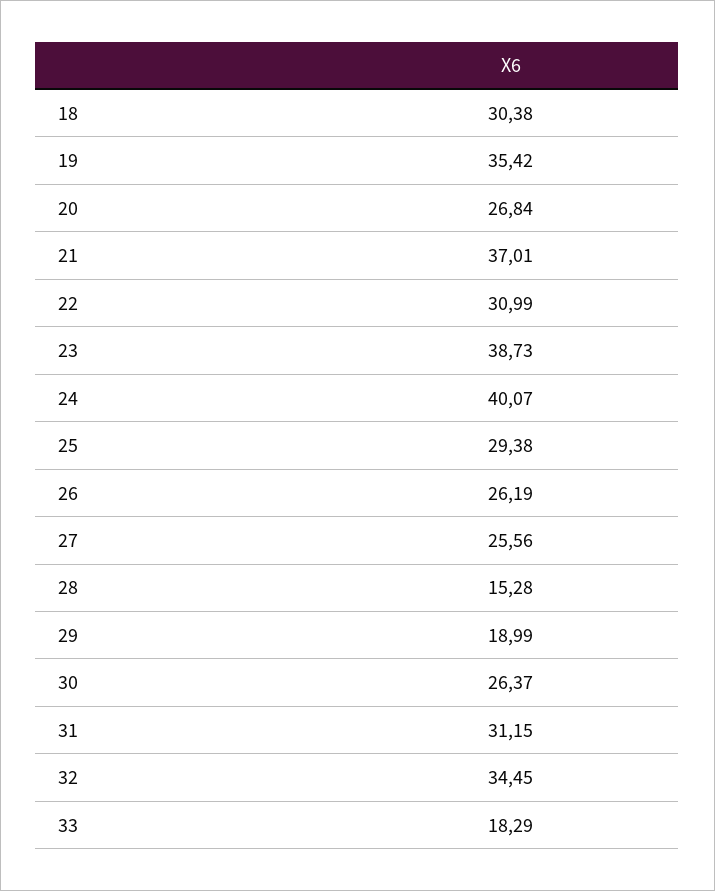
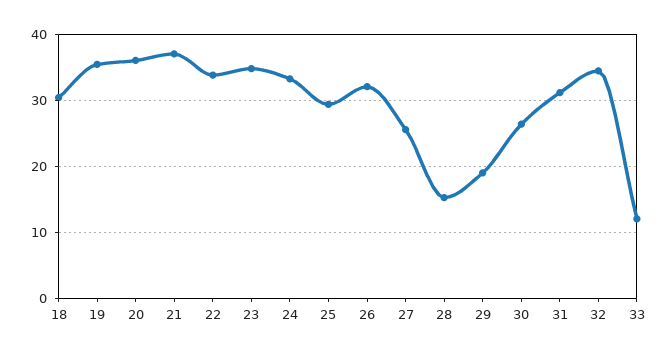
20: 26.84 -> 36
22: 30.99 -> 34
23: 38.73 -> 35
24: 40.07 -> 33
26: 26.19 -> 32
33: 18.29 -> 12

